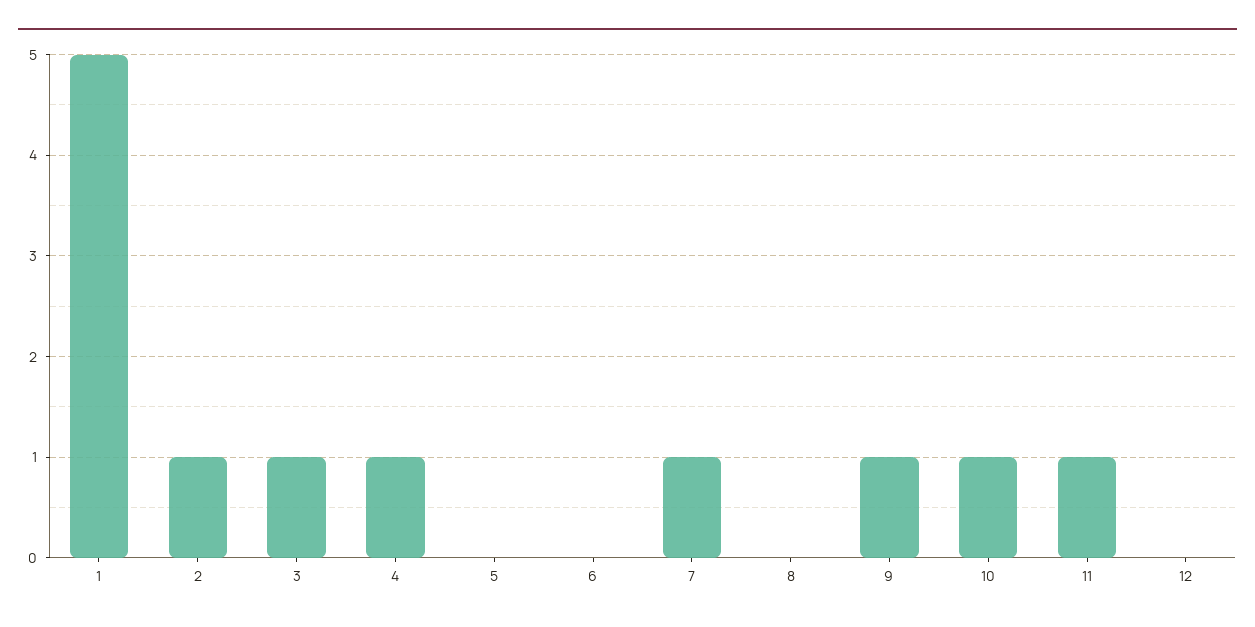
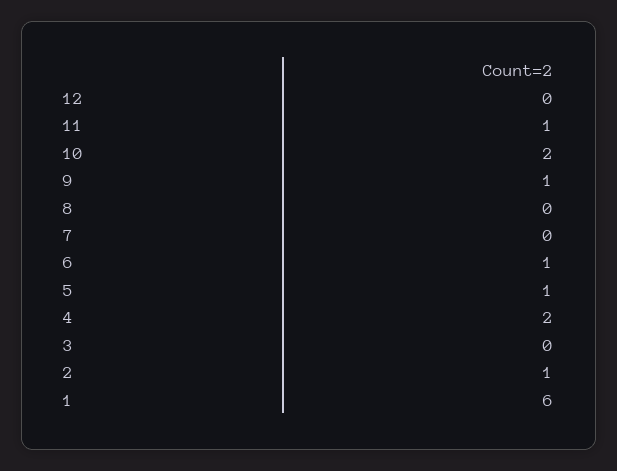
1: 5 -> 6
3: 1 -> 0
4: 1 -> 2
5: 0 -> 1
6: 0 -> 1
7: 1 -> 0
10: 1 -> 2

